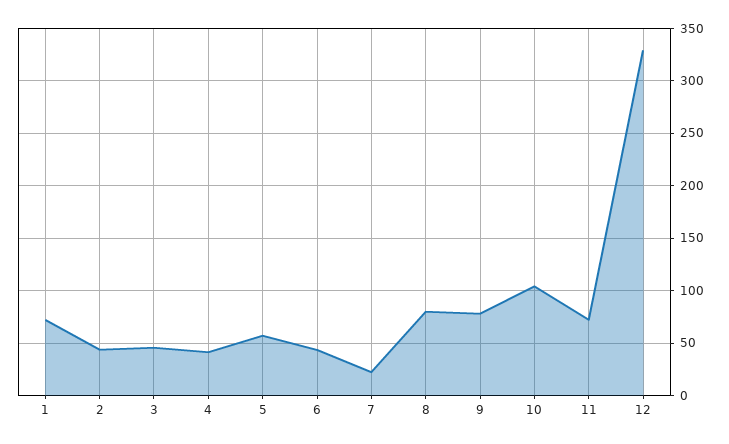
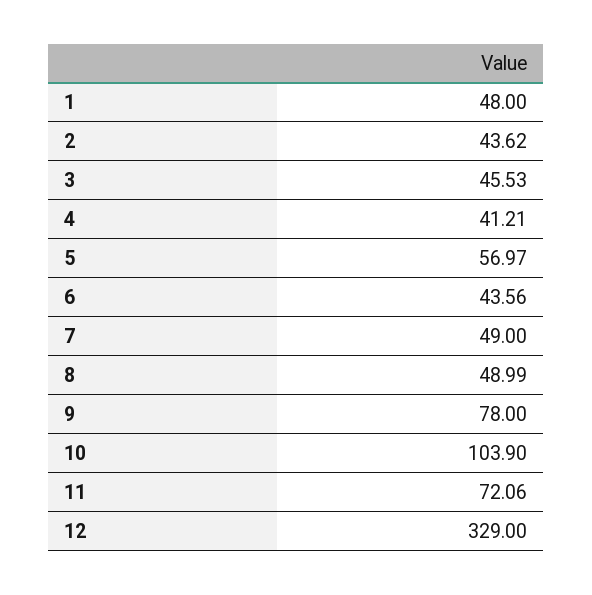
1: 70 -> 48
7: 20 -> 49
8: 80 -> 48.99

